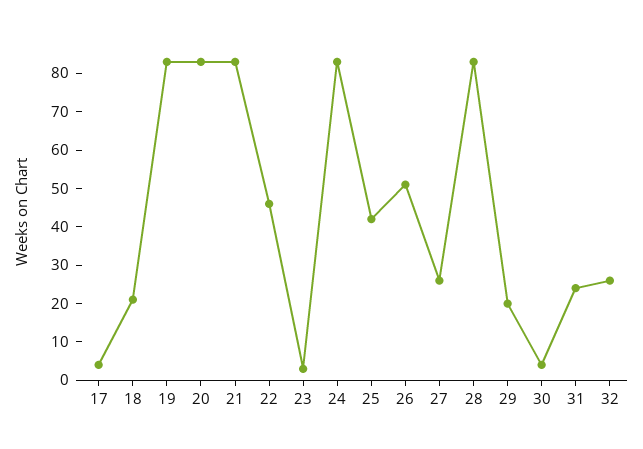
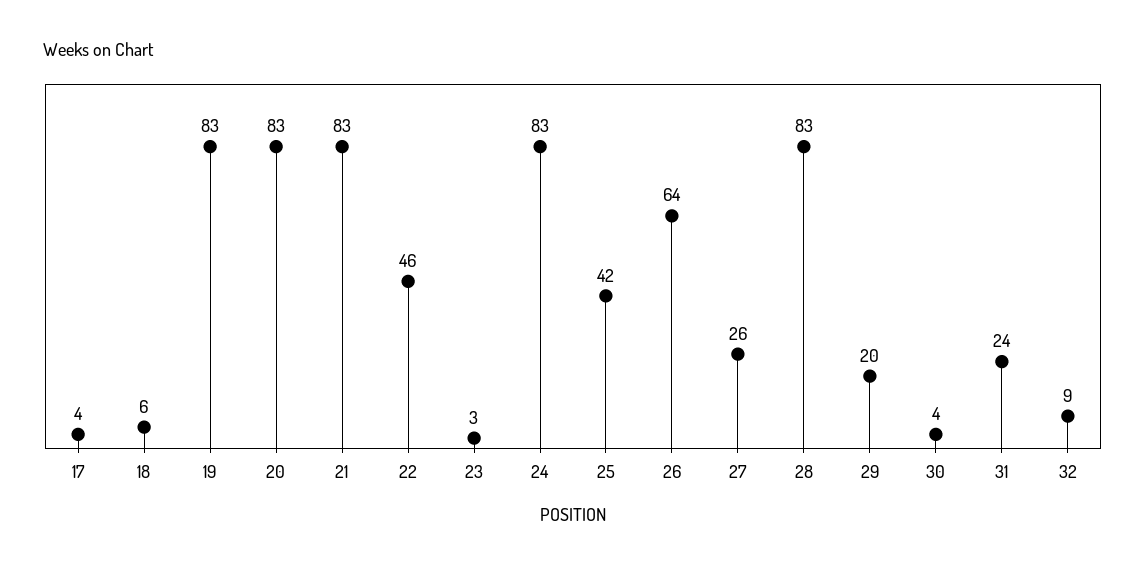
18: 20 -> 6
26: 50 -> 64
32: 25 -> 9

